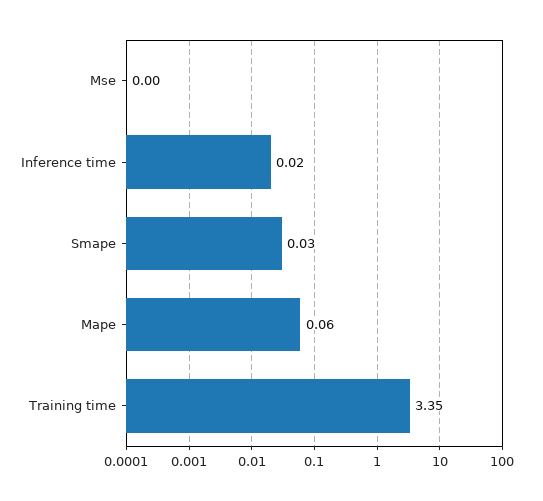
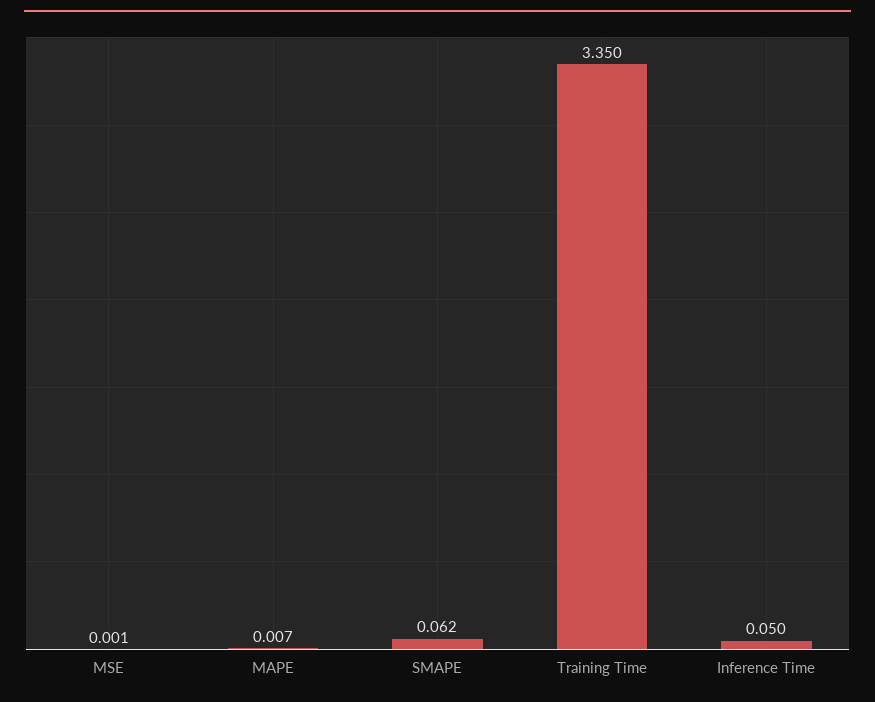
Inference time: 0.02 -> 0.05
Smape: 0.03 -> 0.062
Mape: 0.06 -> 0.007

